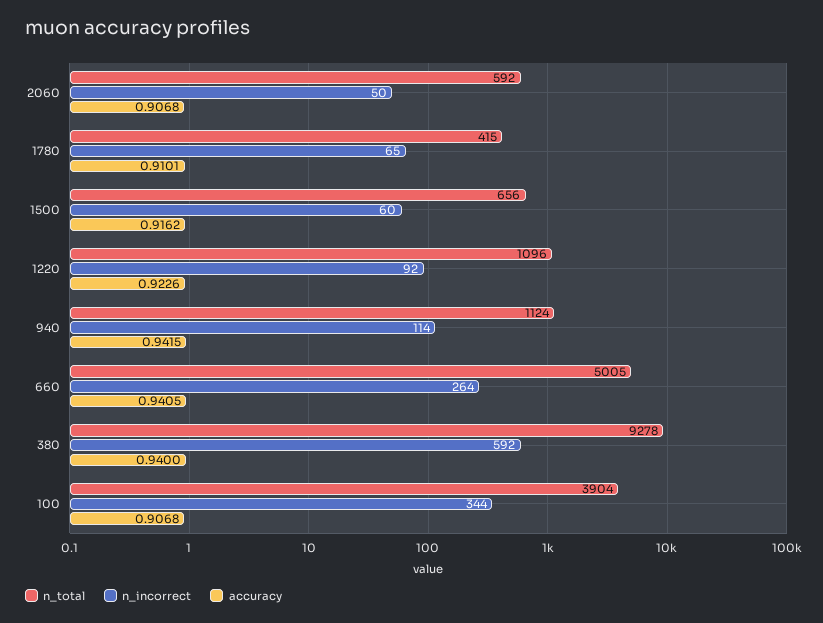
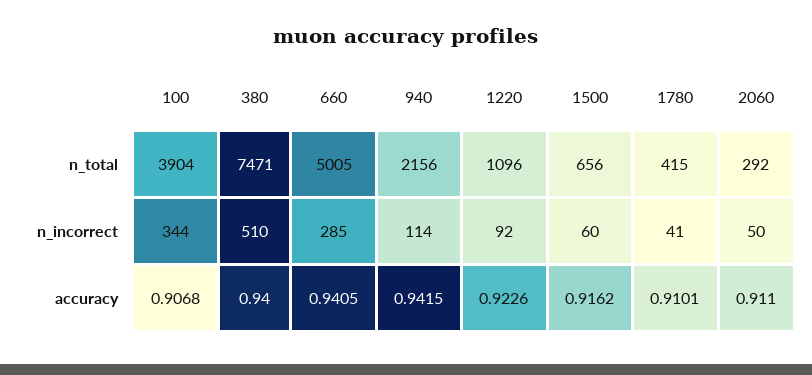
n_total, 2060: 592 -> 292
accuracy, 2060: 0.9068 -> 0.911
n_incorrect, 1780: 65 -> 41
n_total, 940: 1124 -> 2156
n_incorrect, 660: 264 -> 285
n_total, 380: 9278 -> 7471
n_incorrect, 380: 592 -> 510

